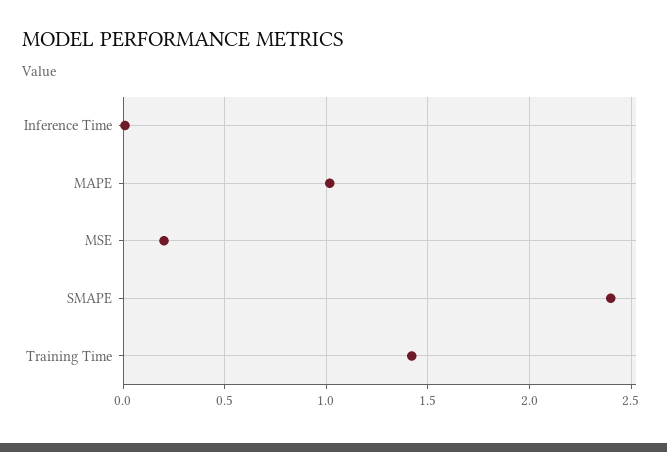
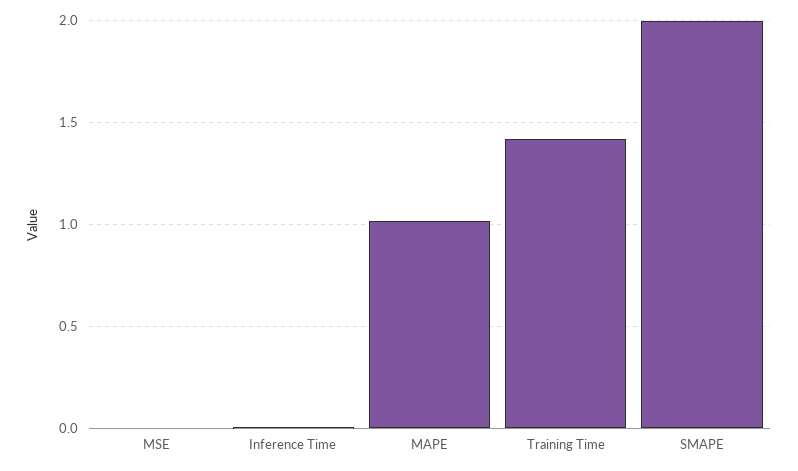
MSE: 0.2 -> 0
SMAPE: 2.4 -> 2

